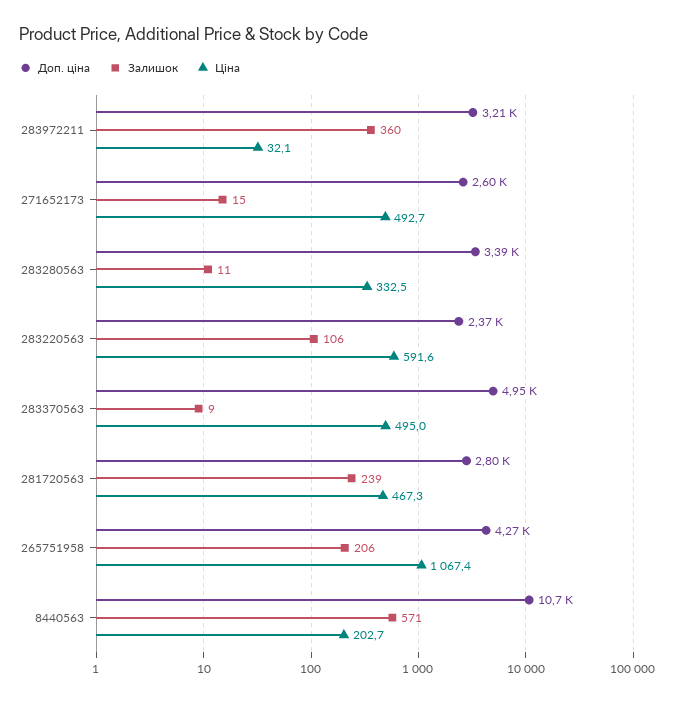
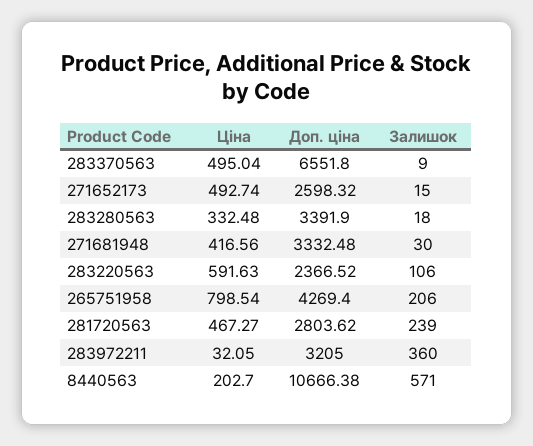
Залишок, 283280563: 11 -> 18
Доп. ціна, 283370563: 4950 -> 6551.8
Ціна, 265751958: 1067.4 -> 798.54
Ціна, 271681948: none -> 416.56
Доп. ціна, 271681948: none -> 3332.48
Залишок, 271681948: none -> 30

